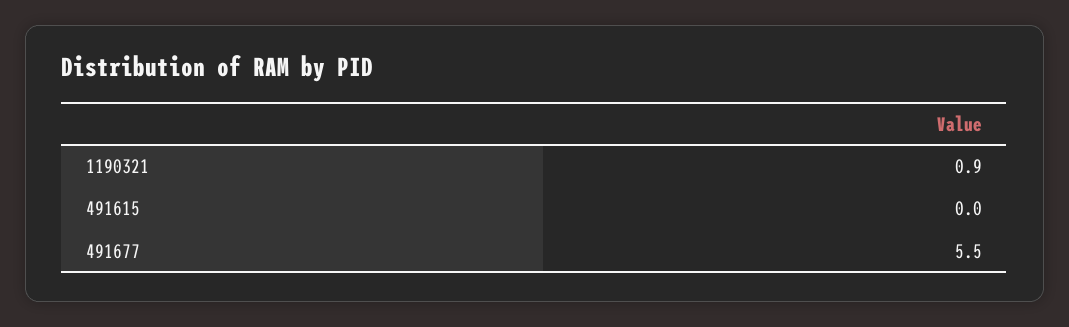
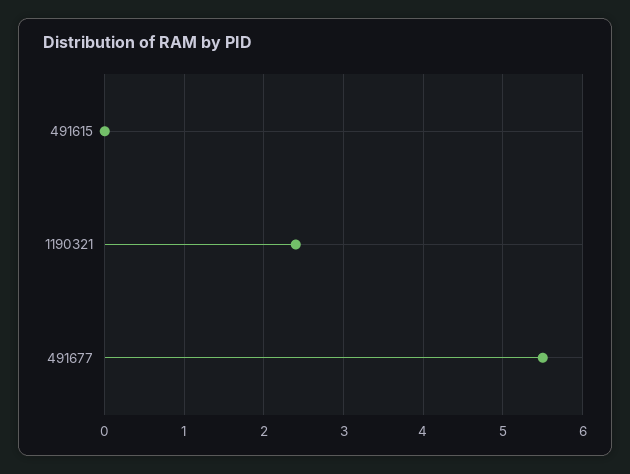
1190321: 0.9 -> 2.4

